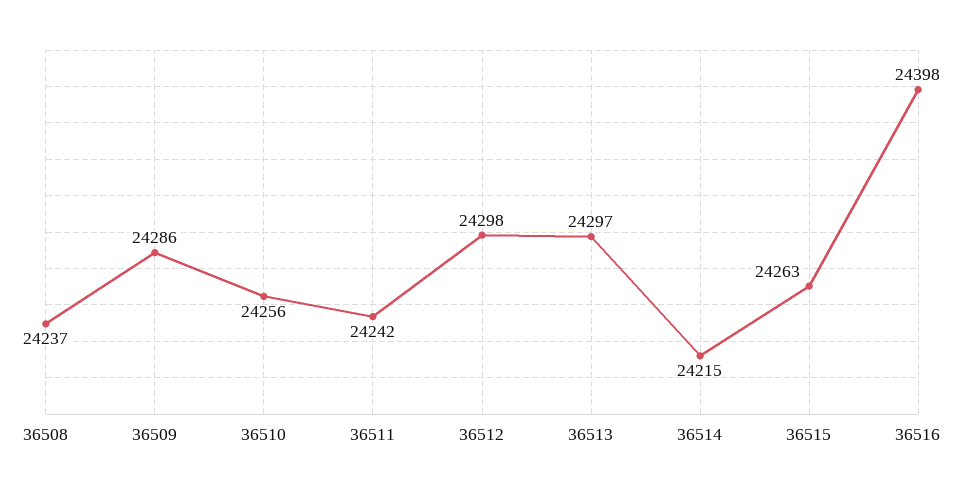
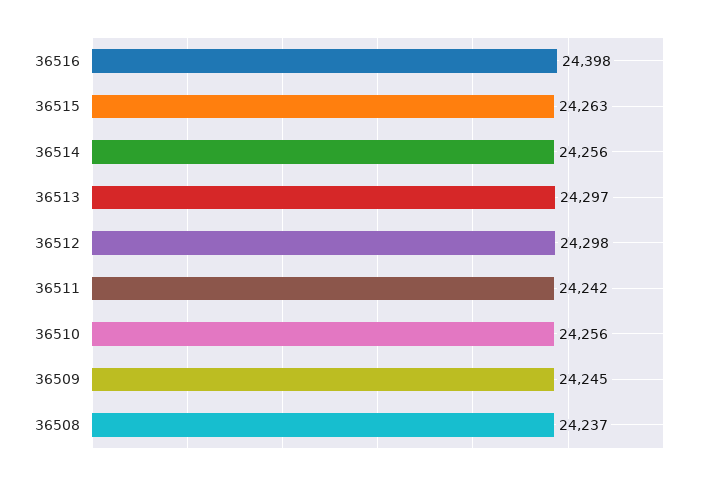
36509: 24286 -> 24245
36514: 24215 -> 24256

